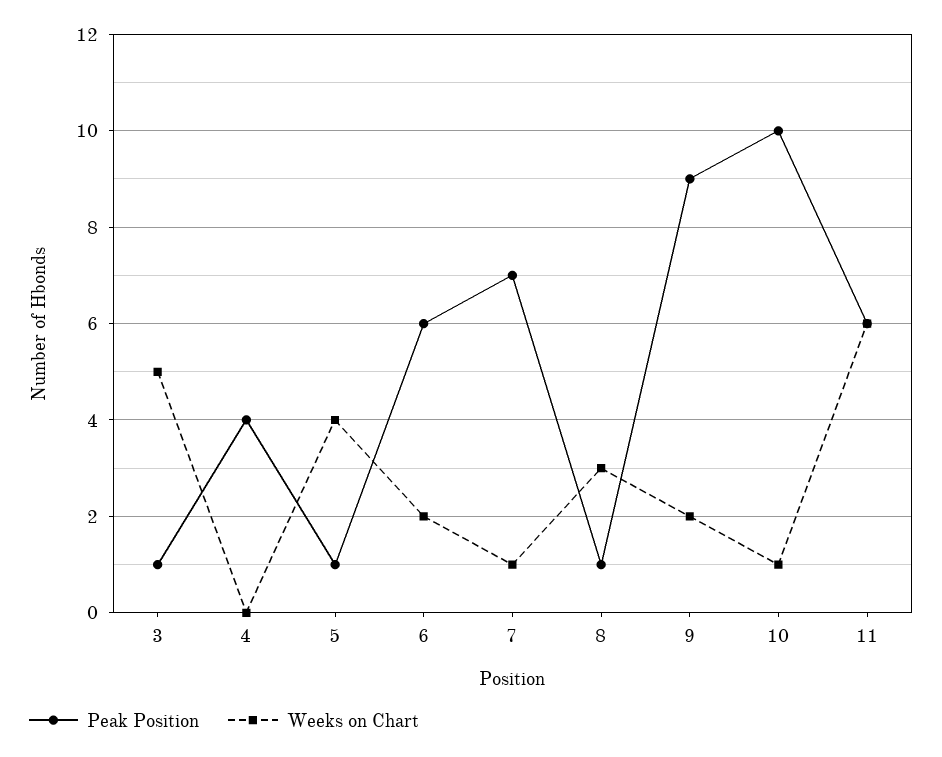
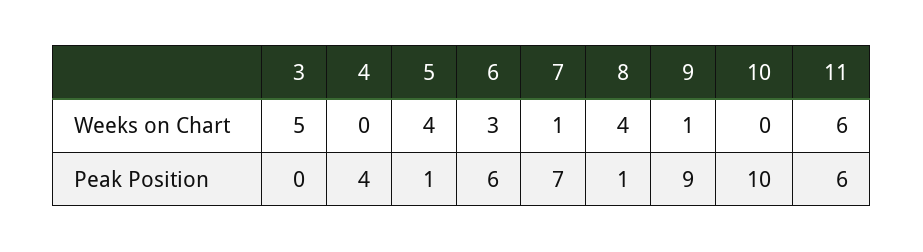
Peak Position, 3: 1 -> 0
Weeks on Chart, 6: 2 -> 3
Weeks on Chart, 8: 3 -> 4
Weeks on Chart, 9: 2 -> 1
Weeks on Chart, 10: 1 -> 0

